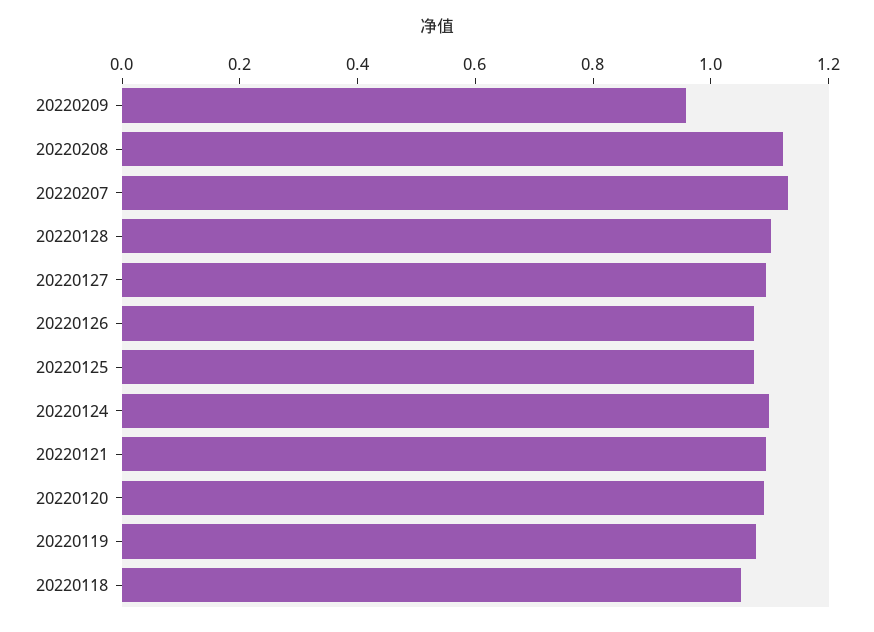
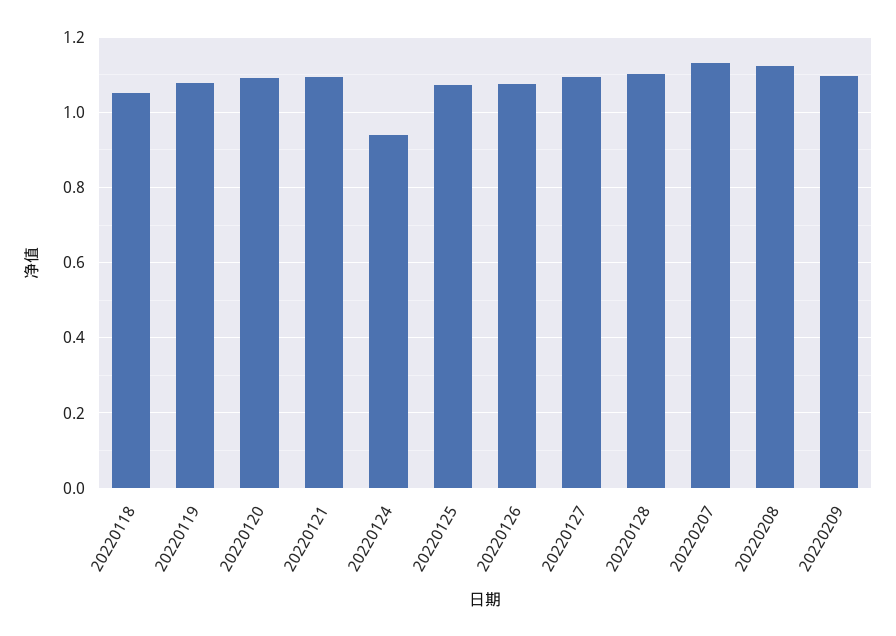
20220209: 0.95 -> 1.1
20220124: 1.1 -> 0.94

